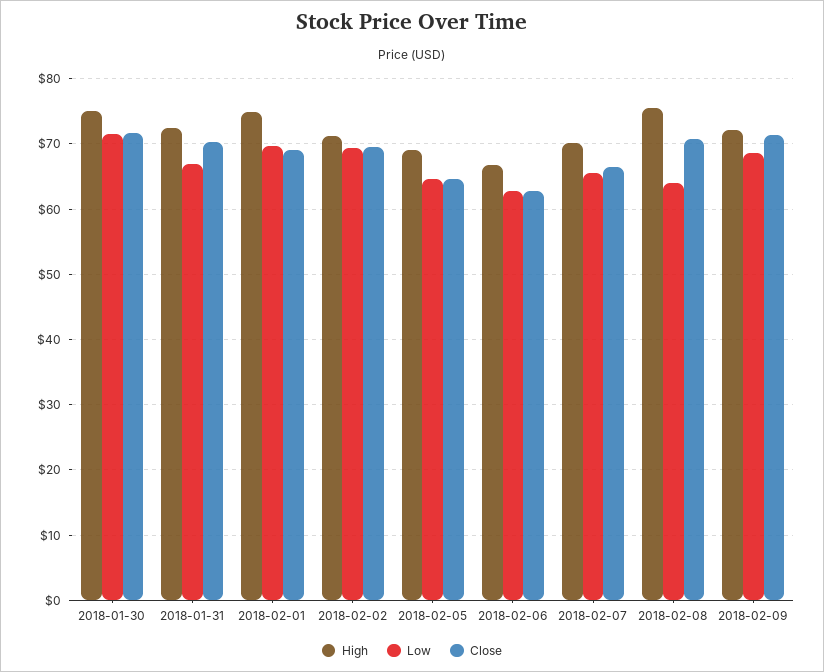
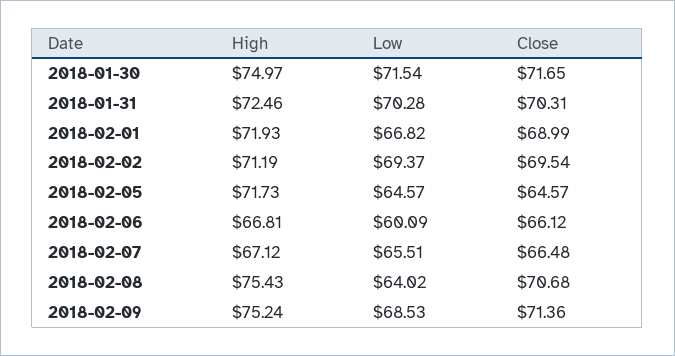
Low, 2018-01-31: 67 -> 70.28
High, 2018-02-01: 75 -> 71.93
Low, 2018-02-01: 70 -> 66.82
High, 2018-02-05: 69 -> 71.73
Low, 2018-02-06: 63 -> 60.09
Close, 2018-02-06: 63 -> 66.12
High, 2018-02-07: 70 -> 67.12
High, 2018-02-09: 72 -> 75.24

